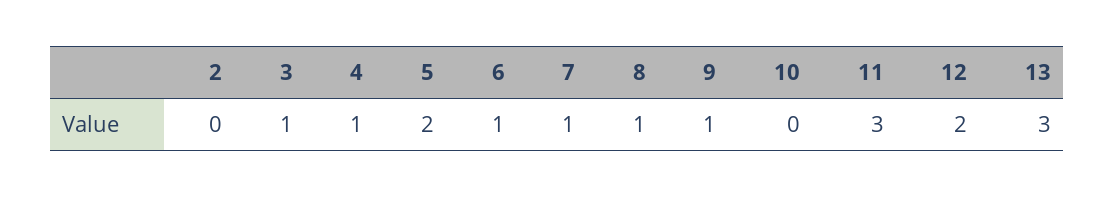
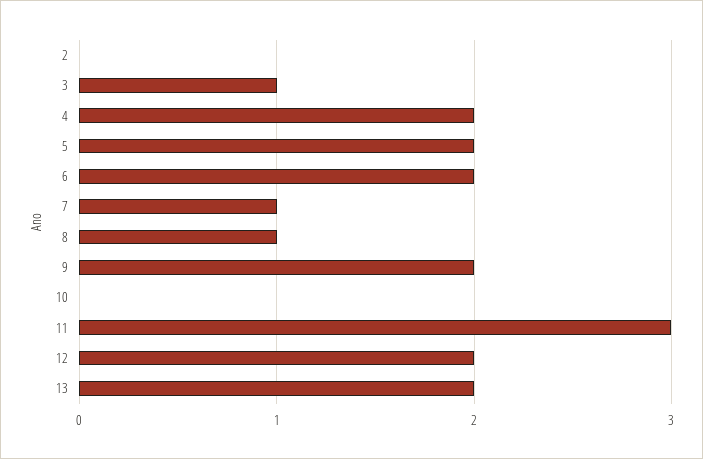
4: 1 -> 2
6: 1 -> 2
9: 1 -> 2
13: 3 -> 2

